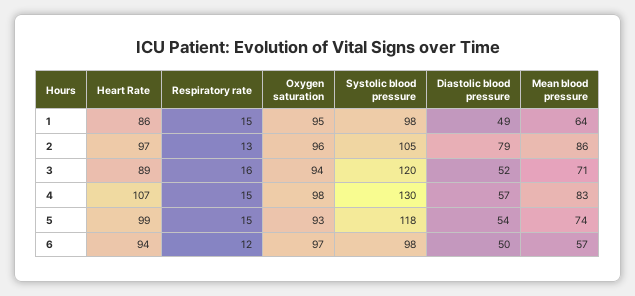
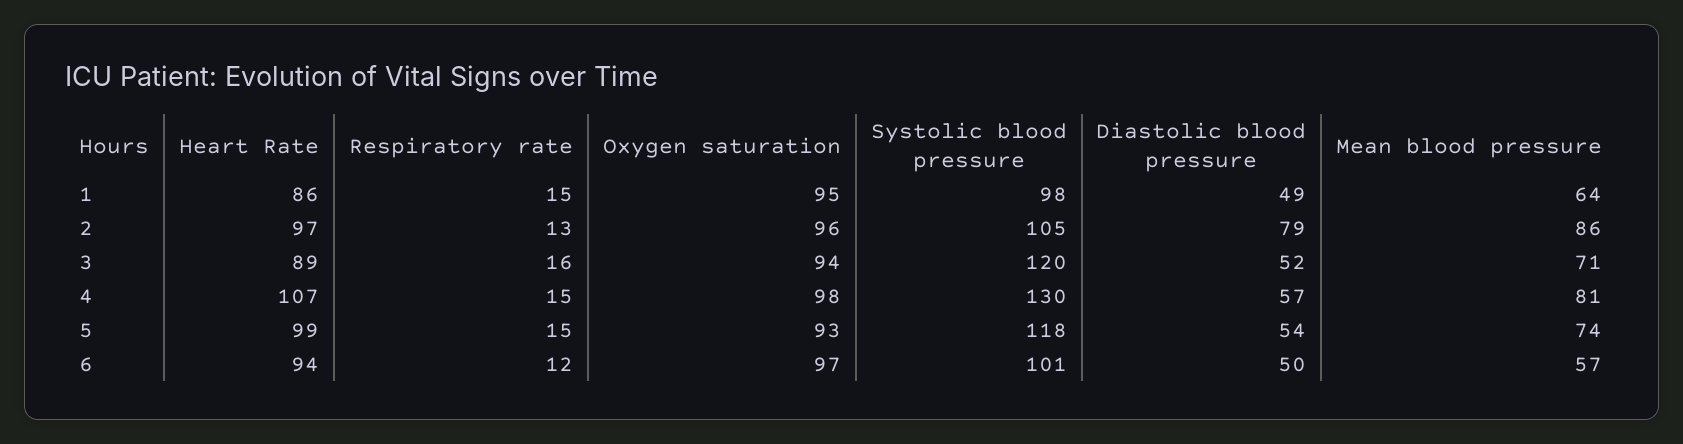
Mean blood pressure, 4: 83 -> 81
Systolic blood pressure, 6: 98 -> 101

